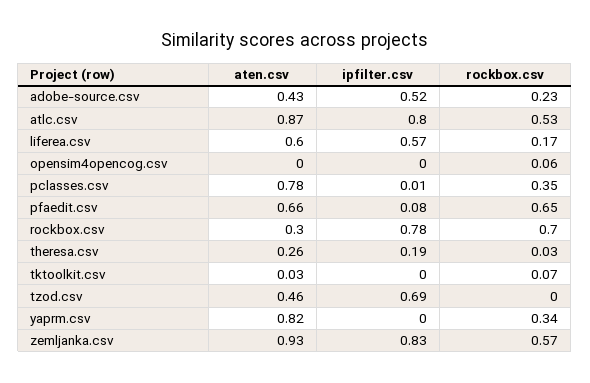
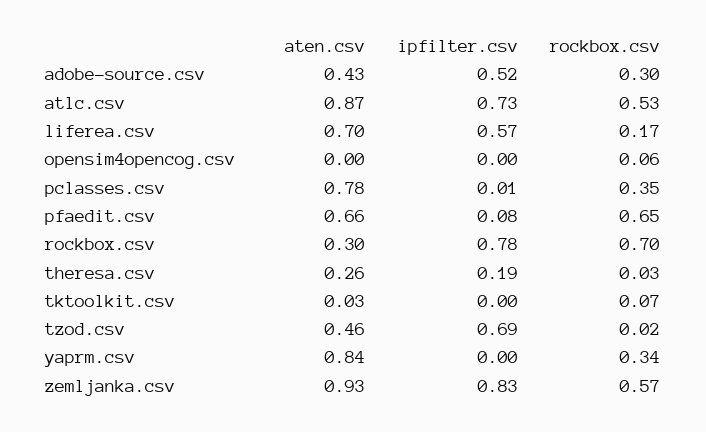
rockbox.csv, adobe-source.csv: 0.23 -> 0.3
ipfilter.csv, atlc.csv: 0.8 -> 0.73
aten.csv, liferea.csv: 0.6 -> 0.7
rockbox.csv, tzod.csv: 0 -> 0.02
aten.csv, yaprm.csv: 0.82 -> 0.84

